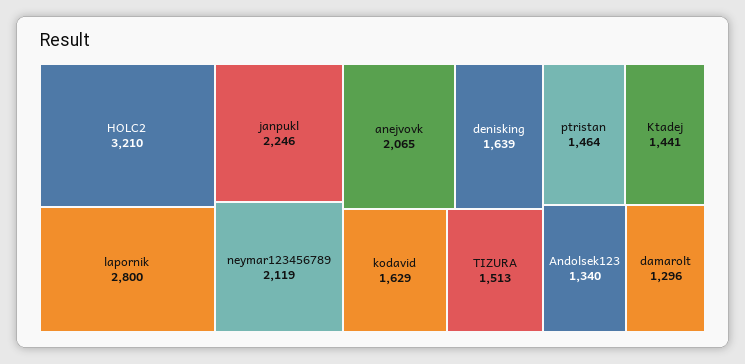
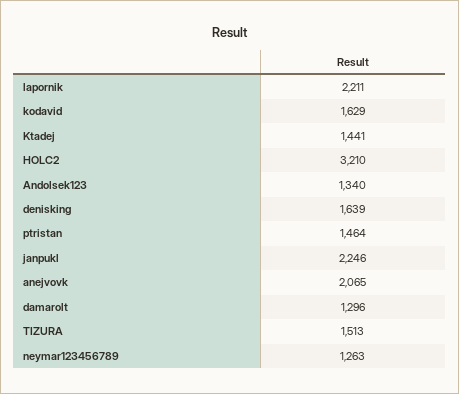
lapornik: 2800 -> 2211
neymar123456789: 2119 -> 1263

